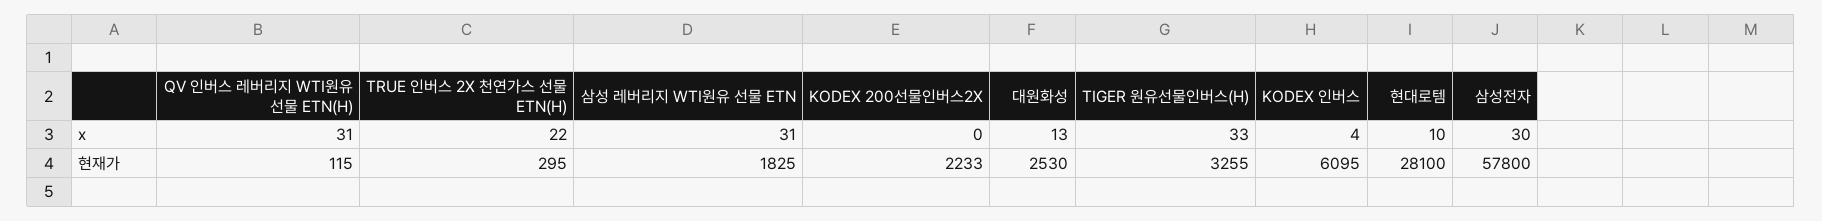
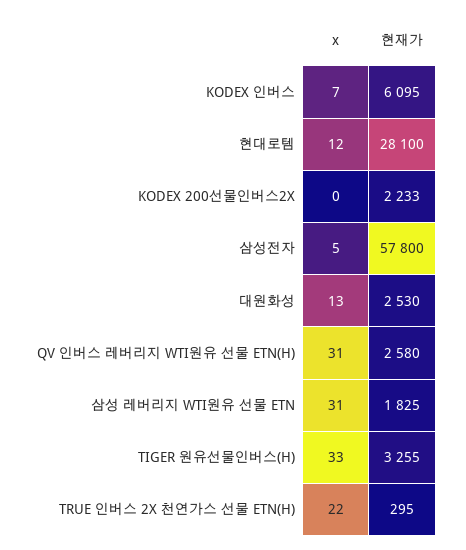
KODEX 인버스, x: 4 -> 7
현대로템, x: 10 -> 12
삼성전자, x: 30 -> 5
QV 인버스 레버리지 WTI원유 선물 ETN(H), 현재가: 115 -> 2580

